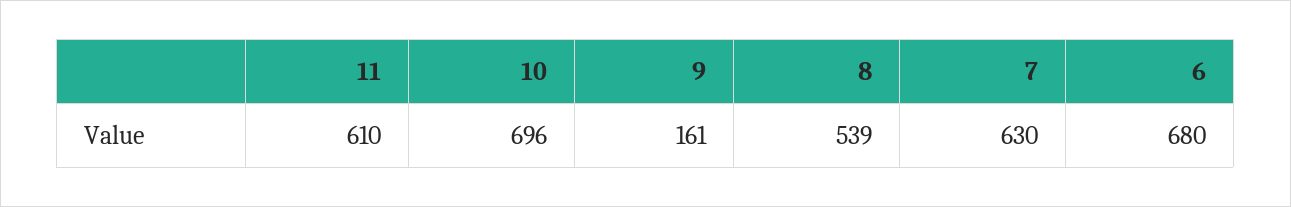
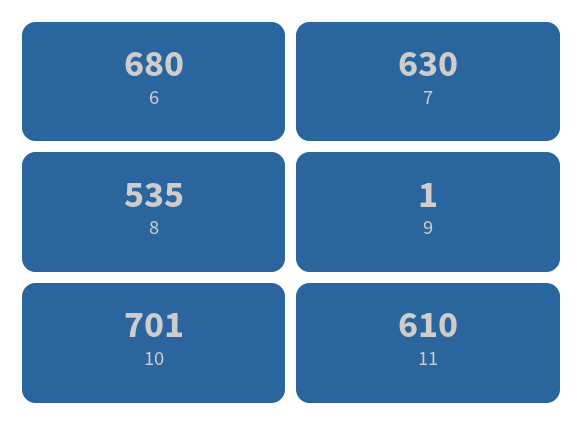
10: 696 -> 701
9: 161 -> 1
8: 539 -> 535

